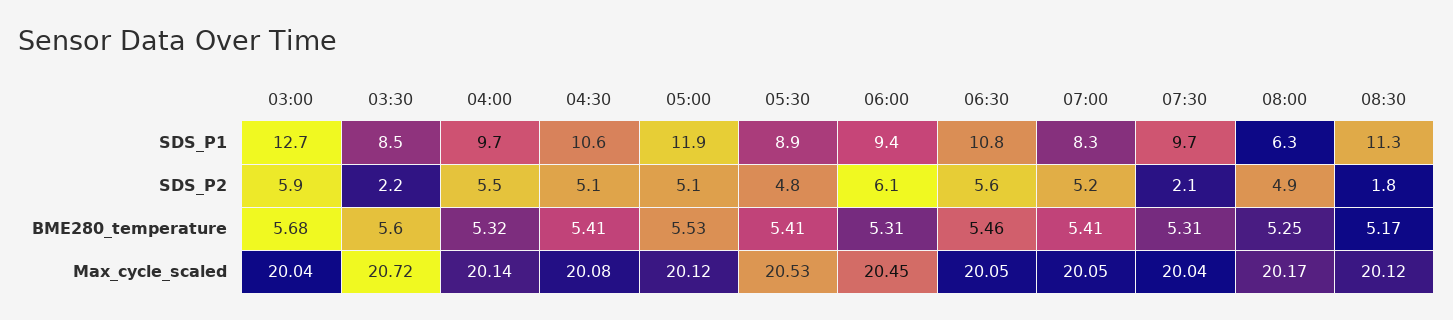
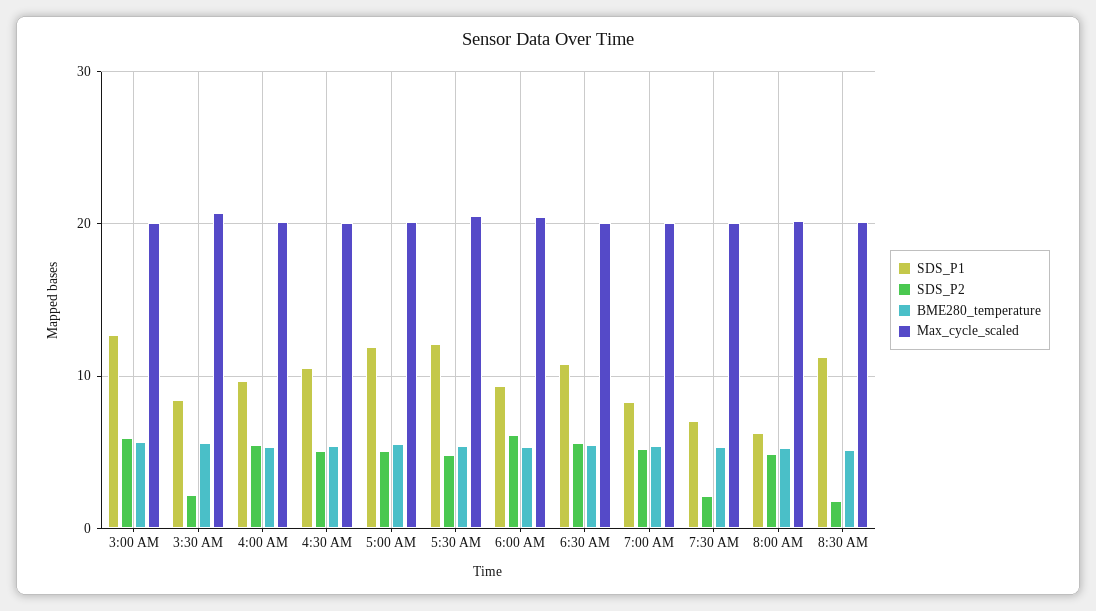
SDS_P1, 05:30: 8.9 -> 12
SDS_P1, 07:30: 9.7 -> 7

